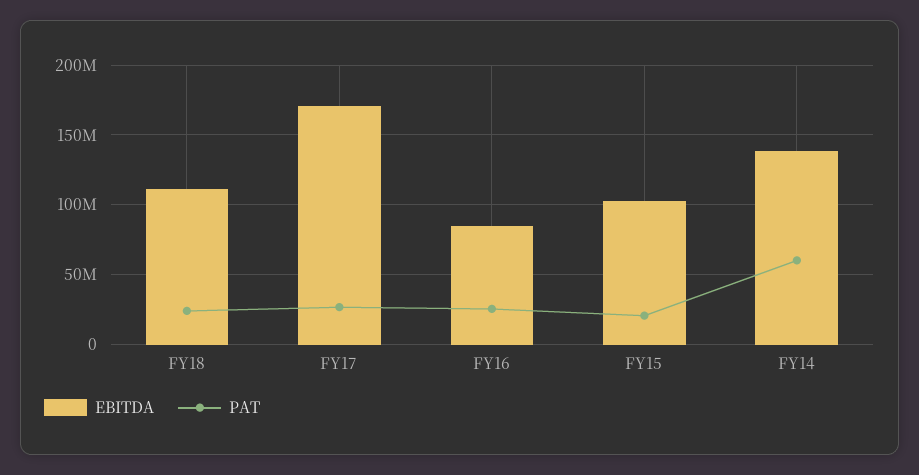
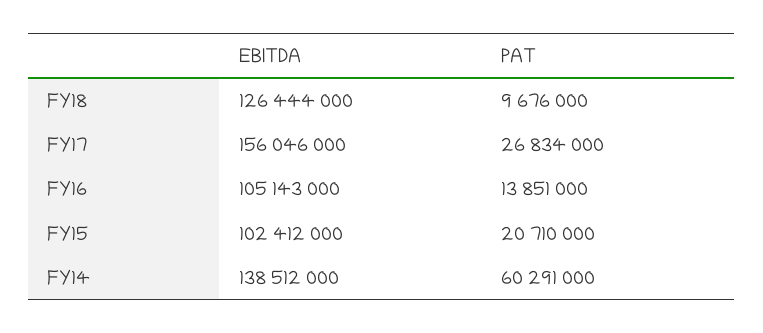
EBITDA, FY18: 110000000 -> 126444000
PAT, FY18: 25000000 -> 9676000
EBITDA, FY17: 170000000 -> 156046000
EBITDA, FY16: 85000000 -> 105143000
PAT, FY16: 25000000 -> 13851000

